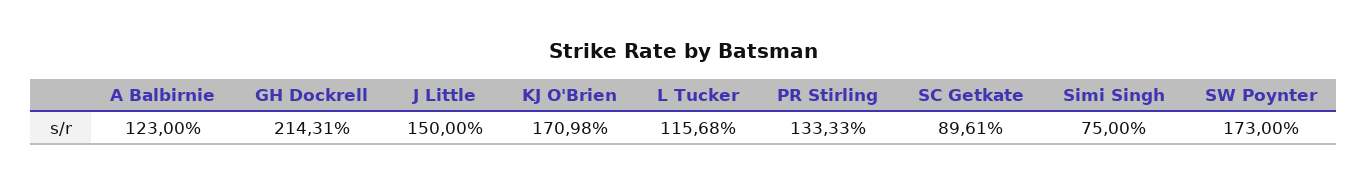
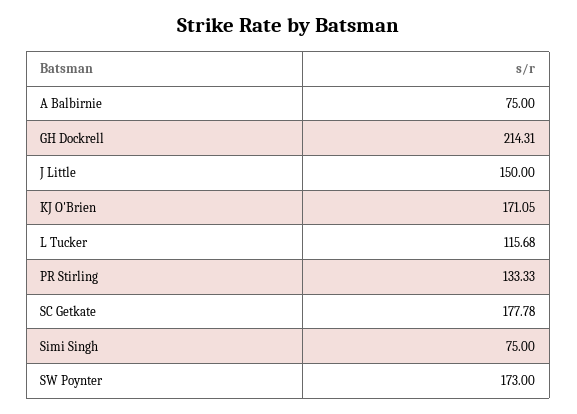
A Balbirnie: 123 -> 75
KJ O'Brien: 170.98 -> 171.05
SC Getkate: 89.61 -> 177.78

